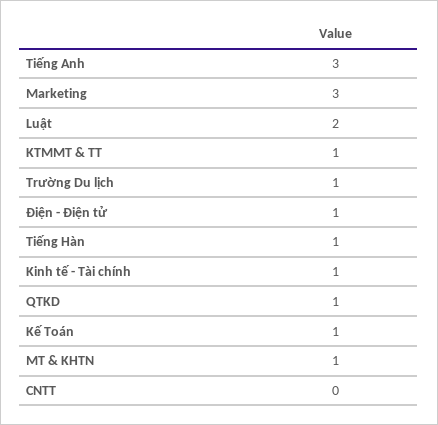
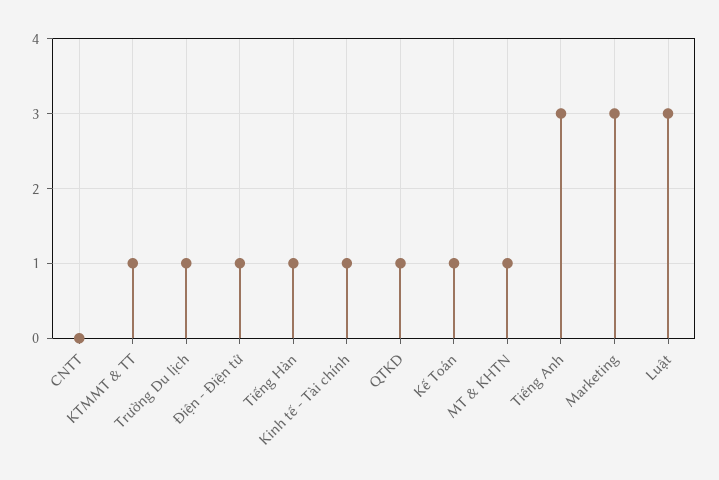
Luật: 2 -> 3

